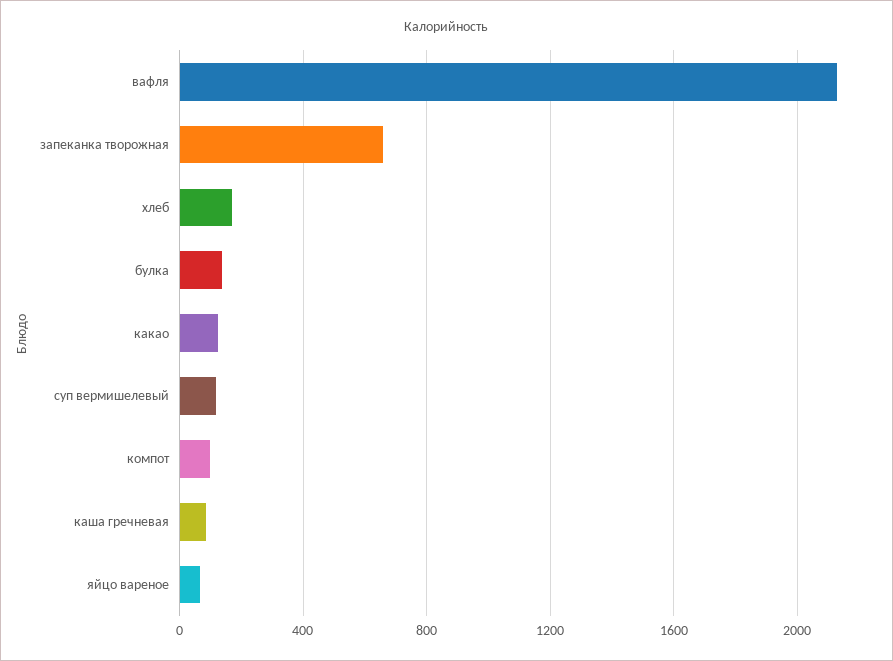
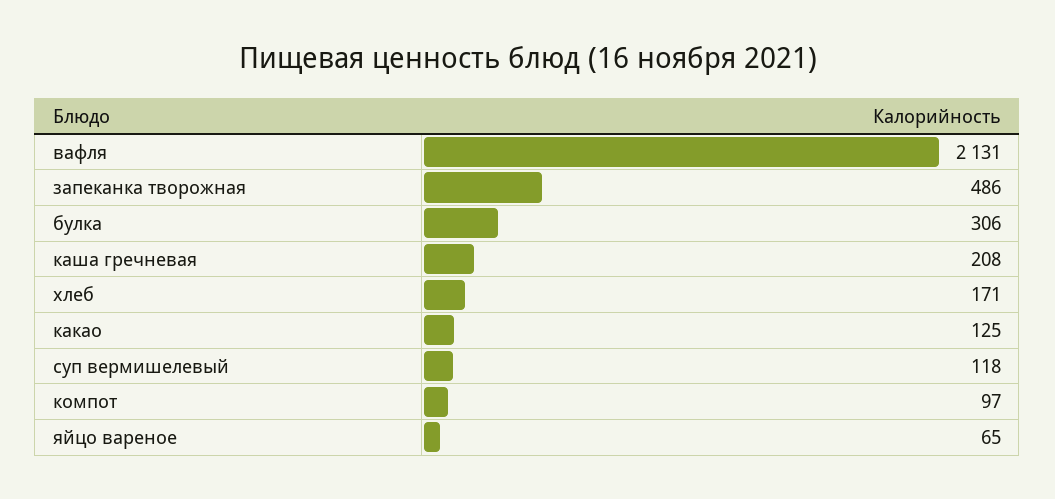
запеканка творожная: 650 -> 486
булка: 150 -> 306
каша гречневая: 100 -> 208

